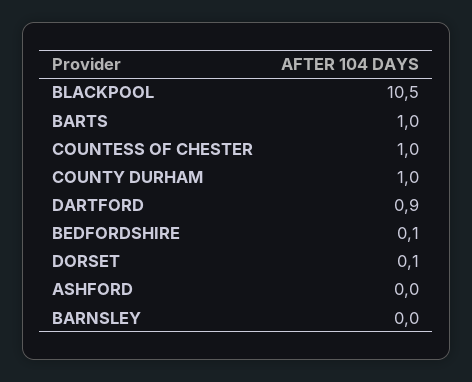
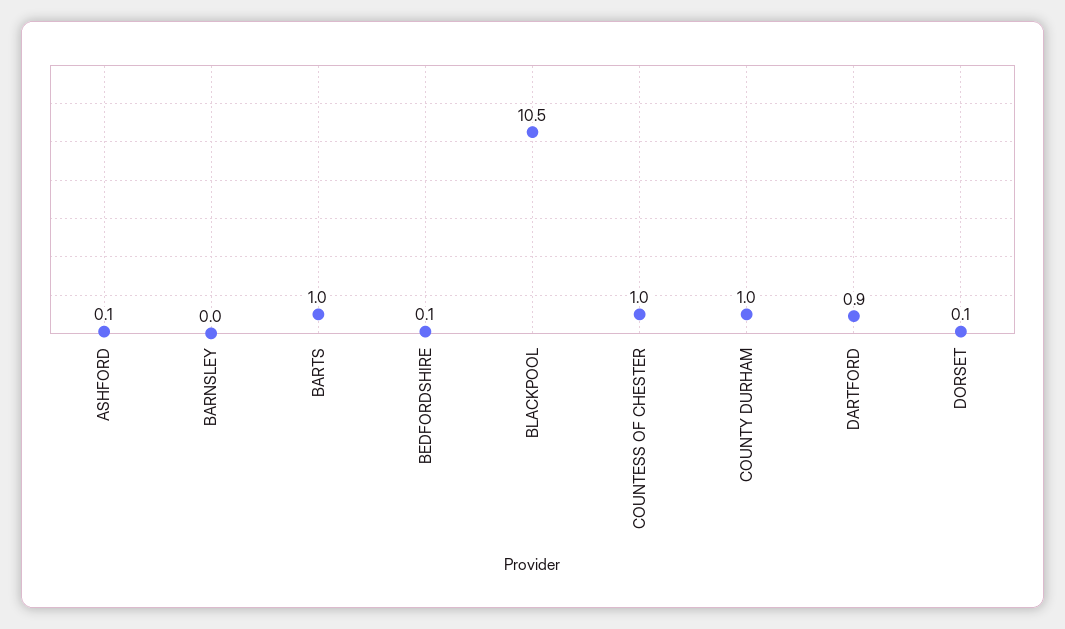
ASHFORD: 0 -> 0.1

